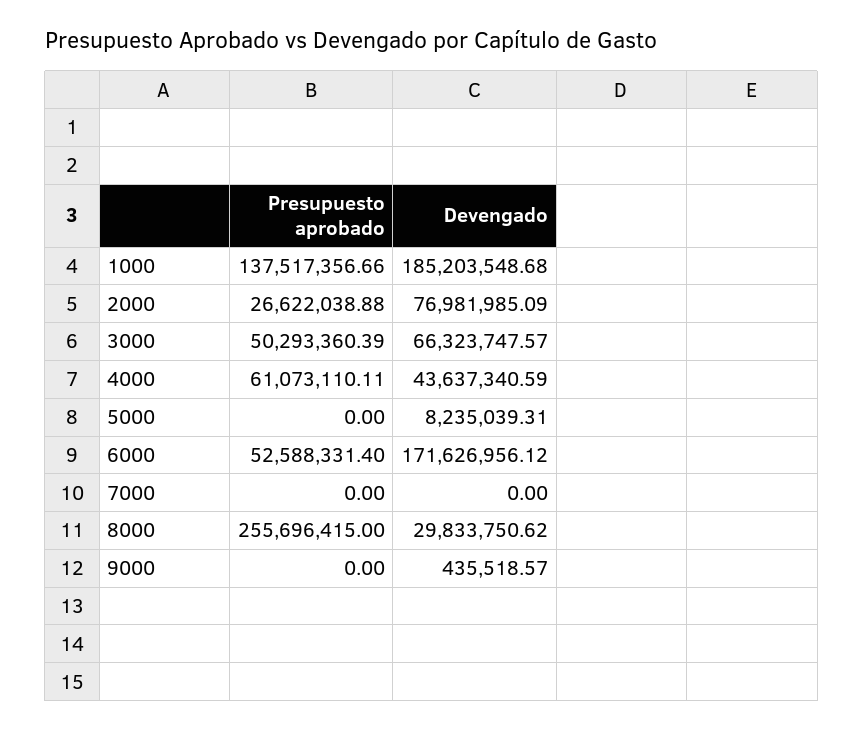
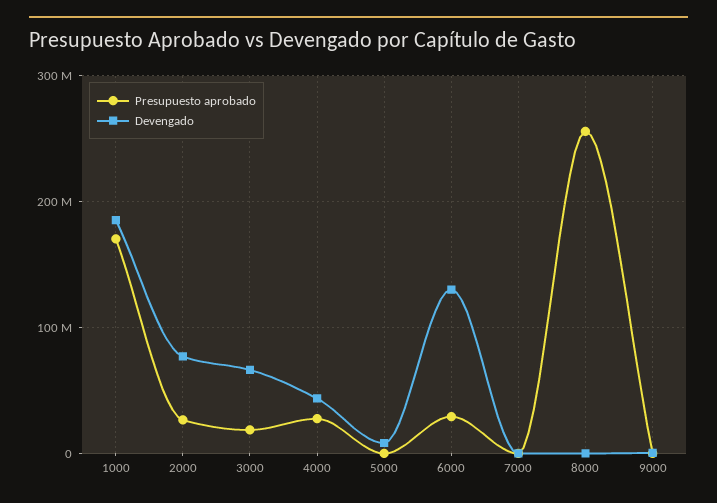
Presupuesto aprobado, 1000: 137517356.66 -> 170000000
Presupuesto aprobado, 3000: 50293360.39 -> 20000000
Presupuesto aprobado, 4000: 61073110.11 -> 30000000
Presupuesto aprobado, 6000: 52588331.4 -> 30000000
Devengado, 6000: 171626956.12 -> 130000000
Devengado, 8000: 29833750.62 -> 0

